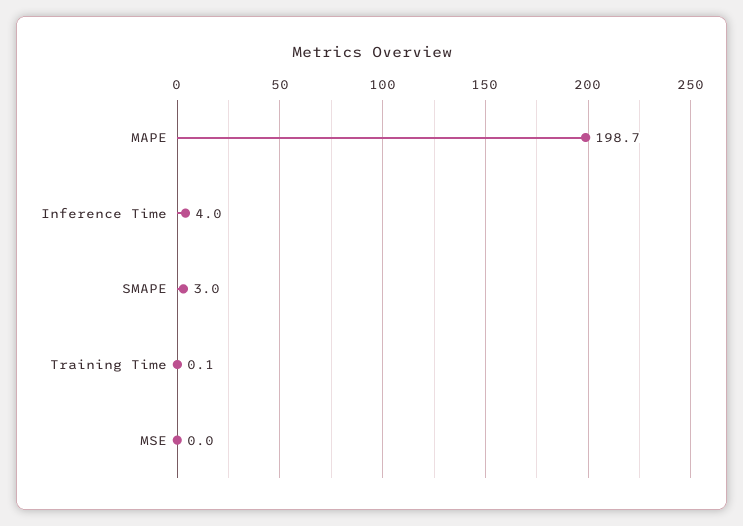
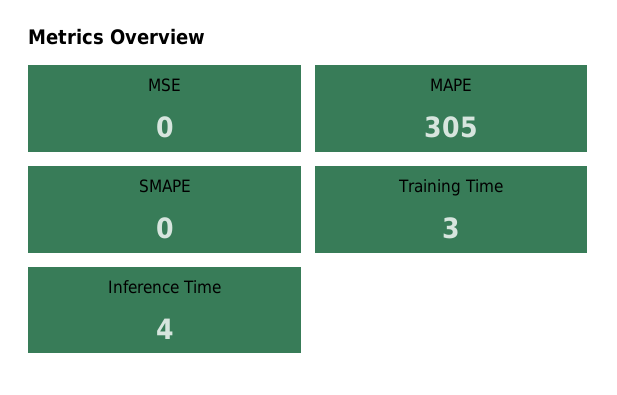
MAPE: 198.7 -> 305
SMAPE: 3 -> 0
Training Time: 0.1 -> 3

